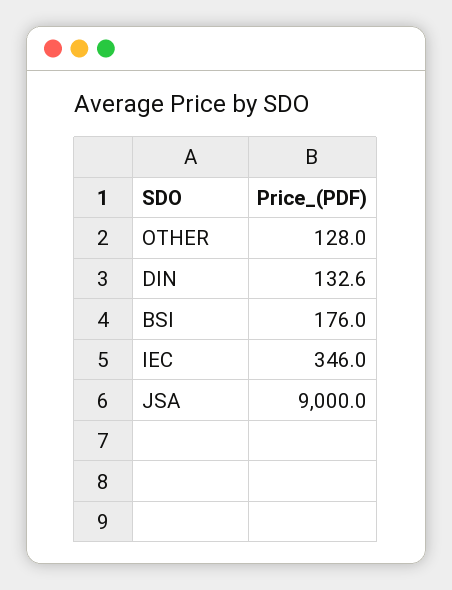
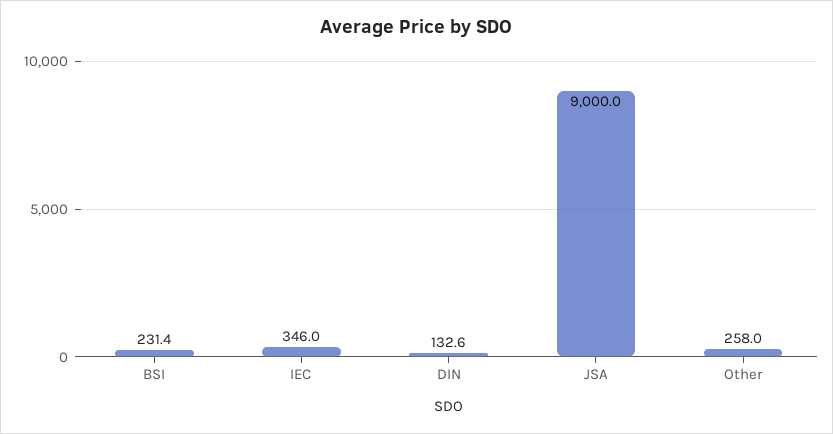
OTHER: 128 -> 258
BSI: 176 -> 231.4

